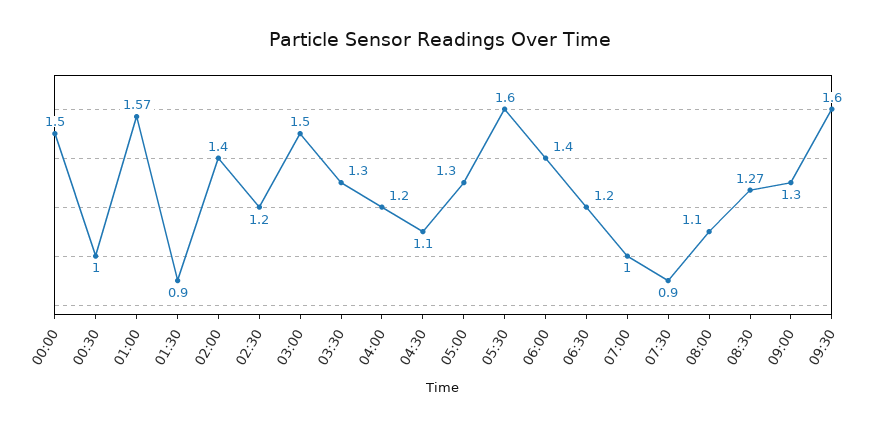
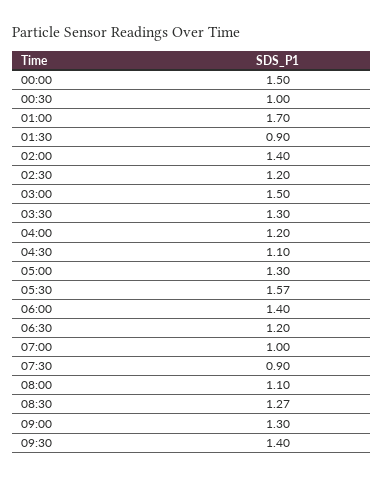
01:00: 1.57 -> 1.7
05:30: 1.6 -> 1.57
09:30: 1.6 -> 1.4

